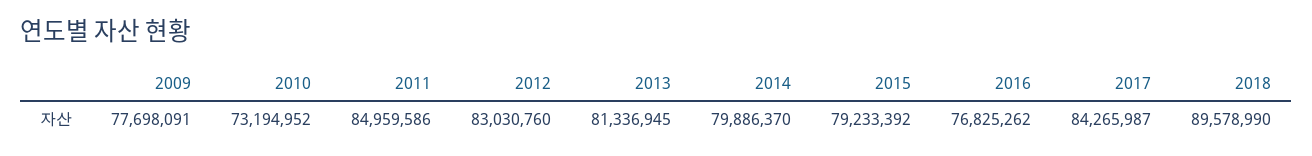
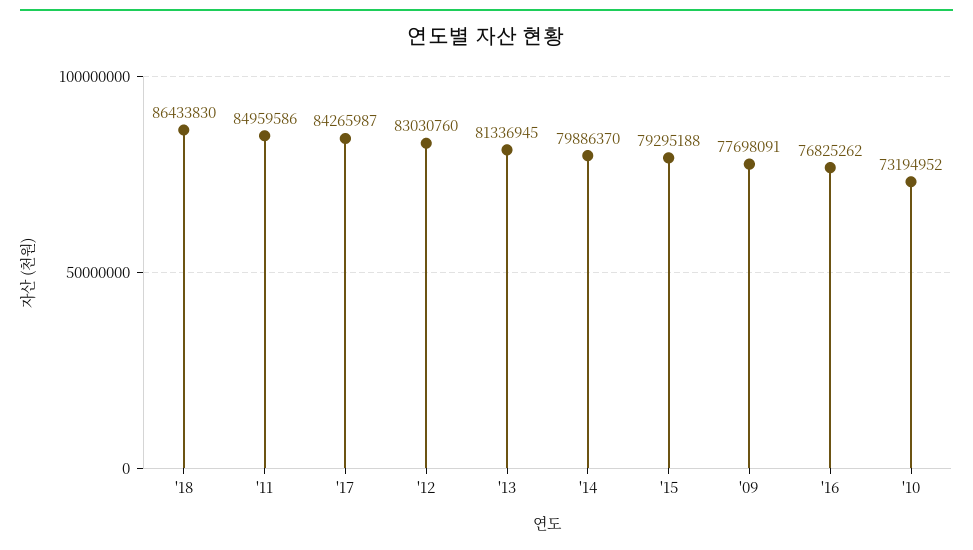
2015: 79233392 -> 79295188
2018: 89578990 -> 86433830

